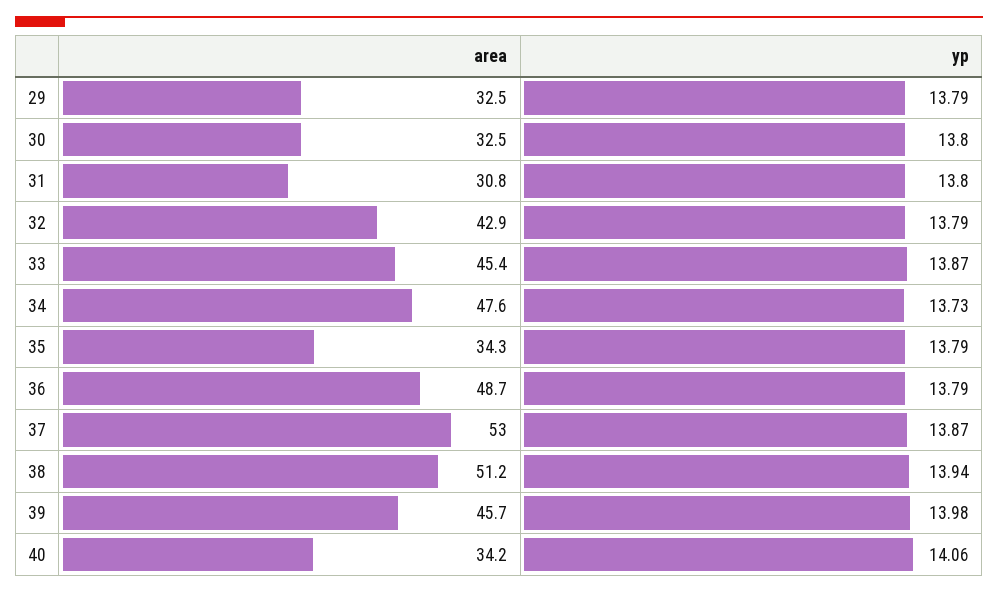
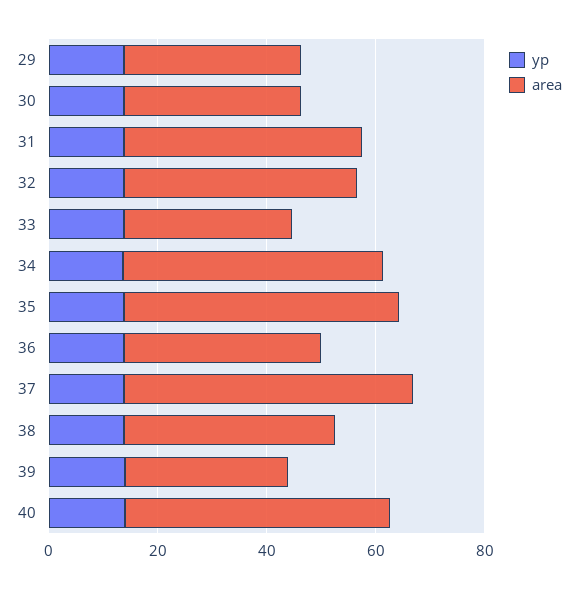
area, 31: 30.8 -> 45
area, 33: 45.4 -> 30
area, 35: 34.3 -> 50
area, 36: 48.7 -> 35
area, 38: 51.2 -> 40
area, 39: 45.7 -> 30
area, 40: 34.2 -> 50

